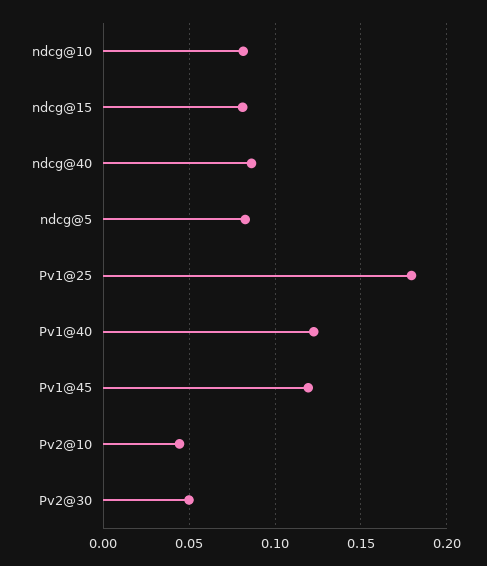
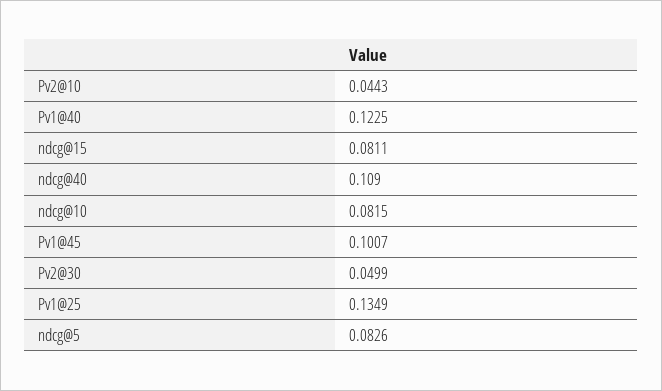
ndcg@40: 0.085 -> 0.109
Pv1@25: 0.18 -> 0.1349
Pv1@45: 0.12 -> 0.1007

